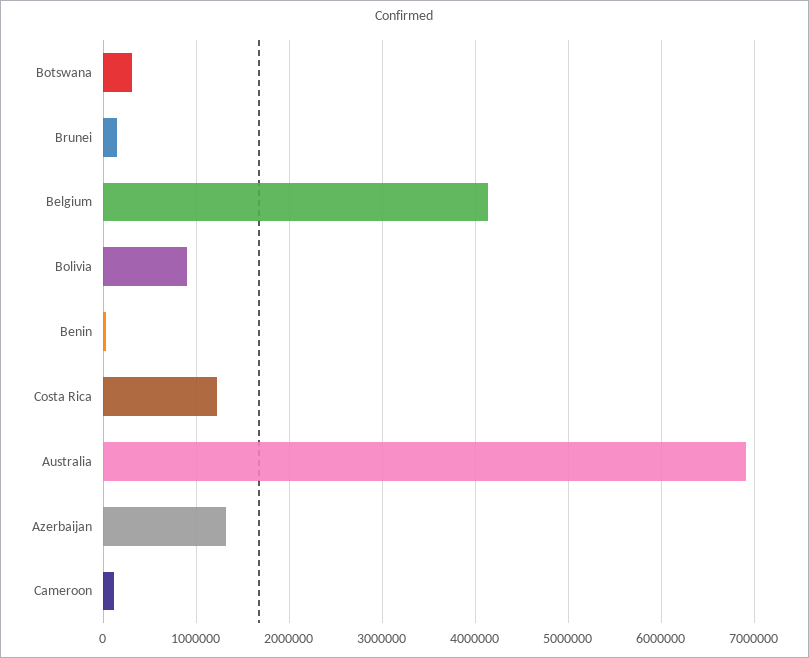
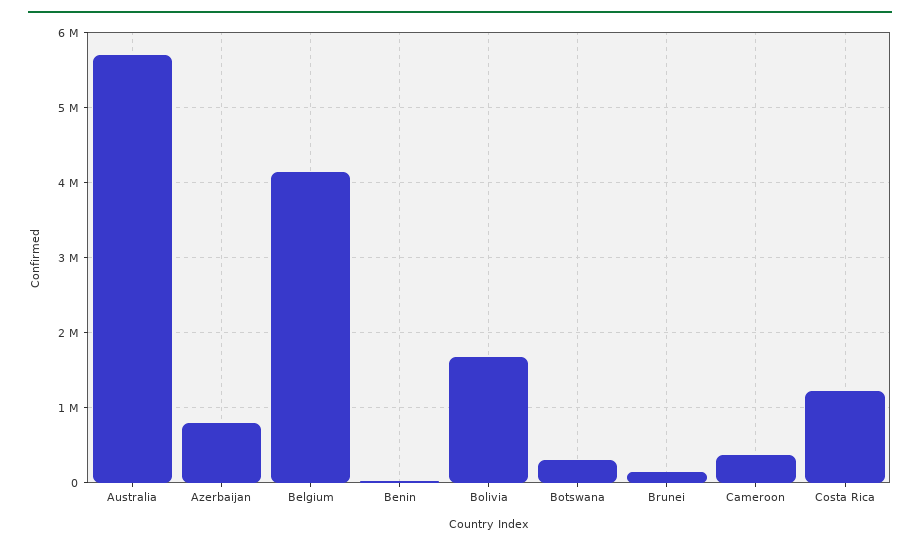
Bolivia: 900000 -> 1700000
Australia: 6900000 -> 5700000
Azerbaijan: 1300000 -> 800000
Cameroon: 100000 -> 400000

